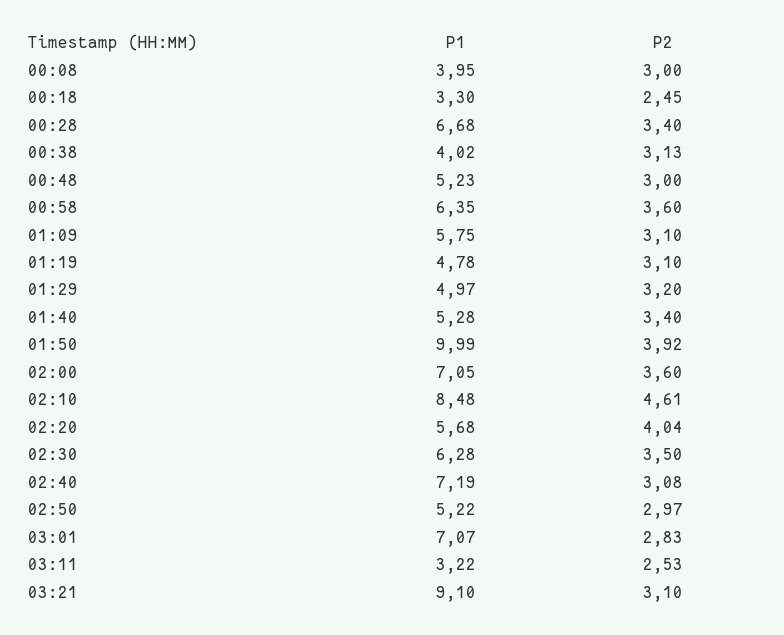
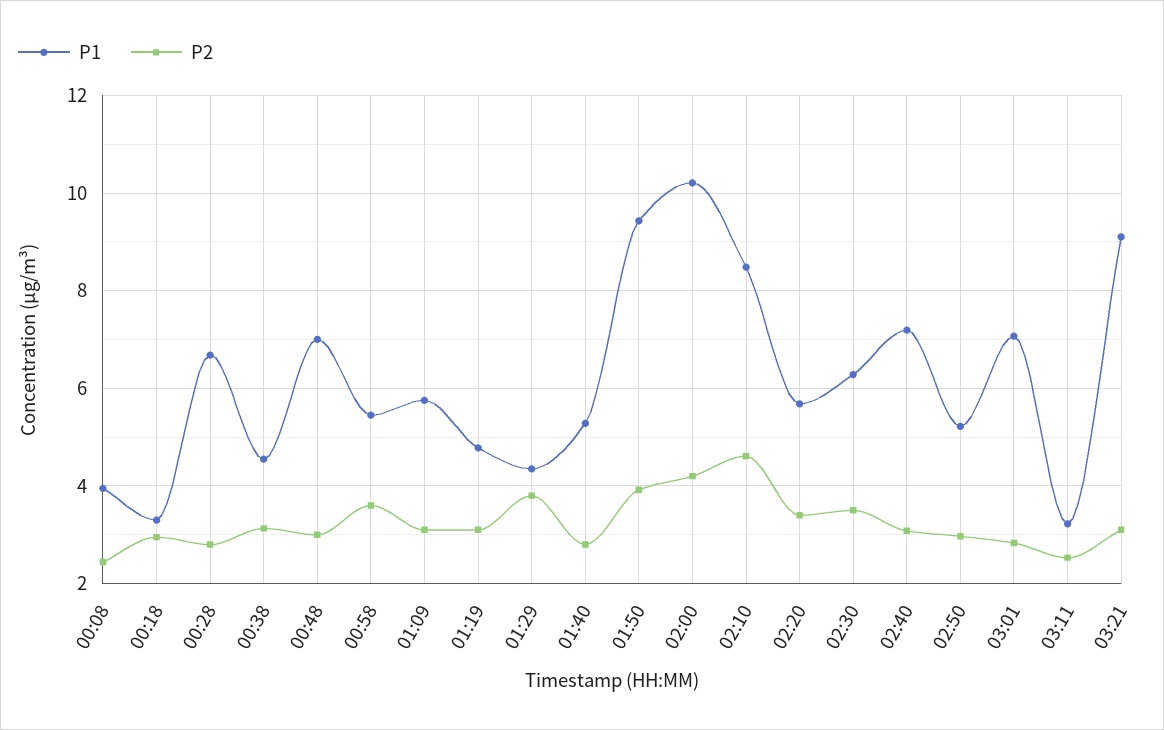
P2, 00:08: 3 -> 2.4
P2, 00:18: 2.45 -> 3
P2, 00:28: 3.4 -> 2.8
P1, 00:38: 4.02 -> 4.6
P1, 00:48: 5.23 -> 7
P1, 00:58: 6.35 -> 5.4
P1, 01:29: 4.97 -> 4.4
P2, 01:29: 3.2 -> 3.8
P2, 01:40: 3.4 -> 2.8
P1, 01:50: 9.99 -> 9.4
P1, 02:00: 7.05 -> 10.2
P2, 02:00: 3.6 -> 4.2
P2, 02:20: 4.04 -> 3.4

